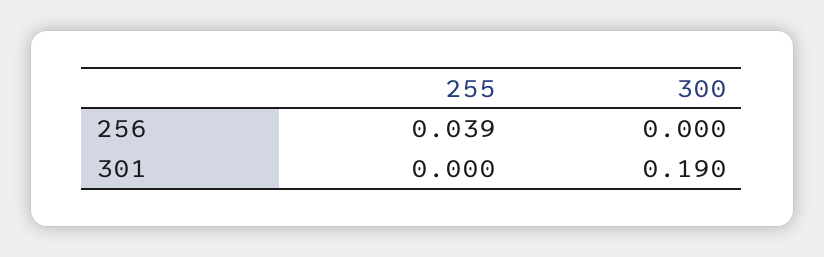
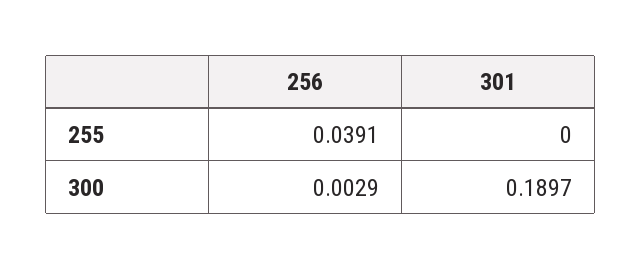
300, 256: 0 -> 0.0029

